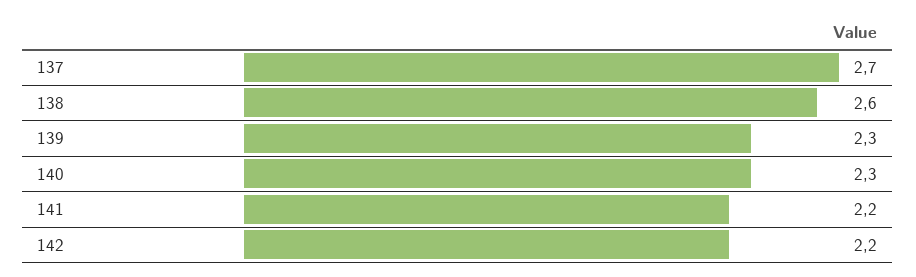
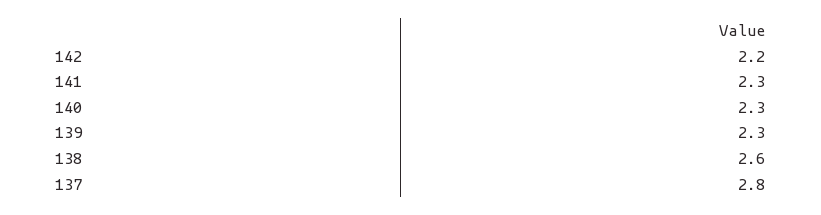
137: 2.7 -> 2.8
141: 2.2 -> 2.3

